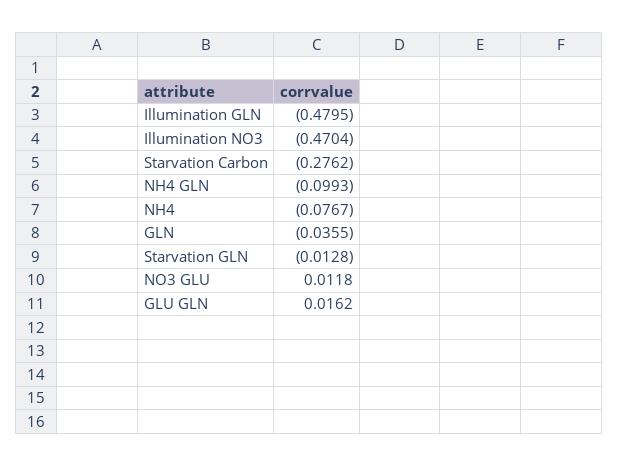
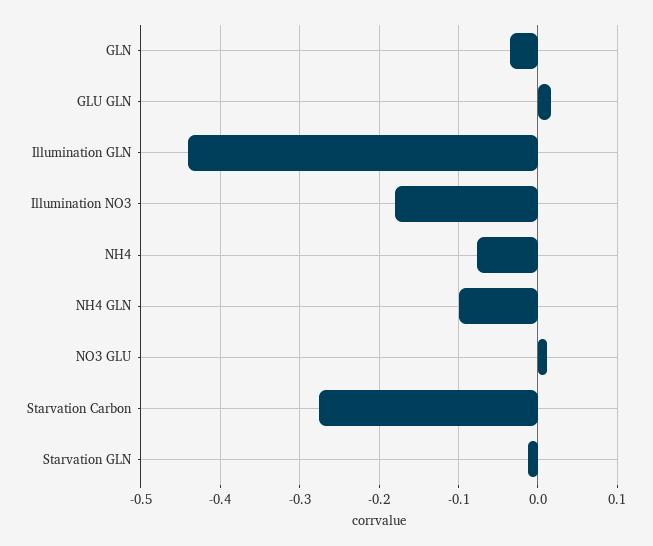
Illumination GLN: -0.4795 -> -0.44
Illumination NO3: -0.4704 -> -0.18

